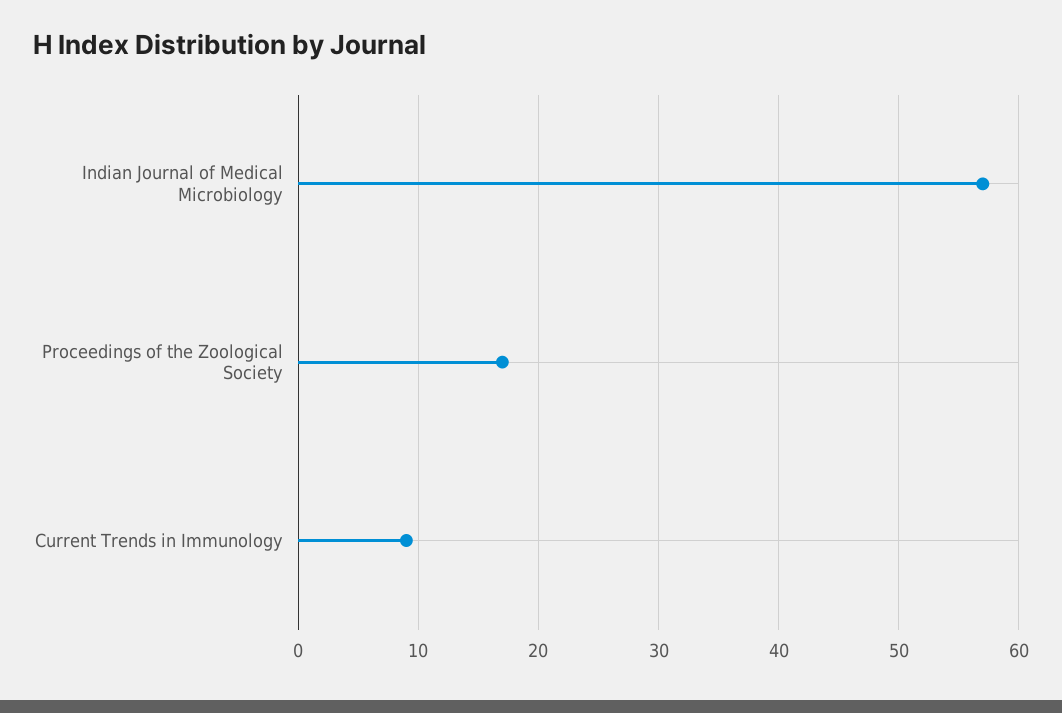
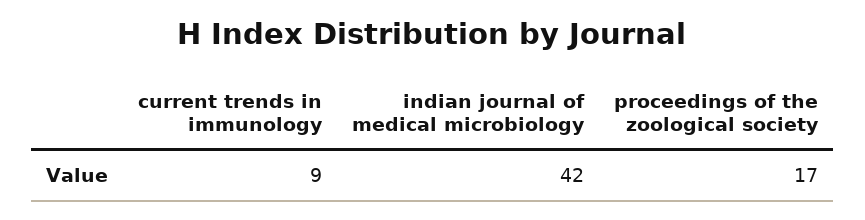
Indian Journal of Medical Microbiology: 57 -> 42

